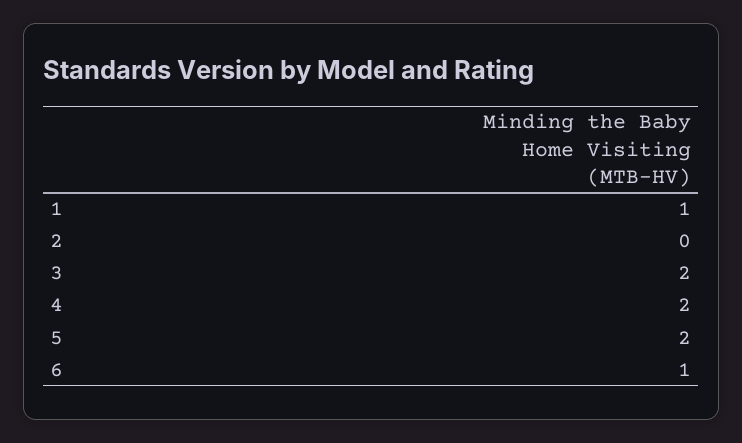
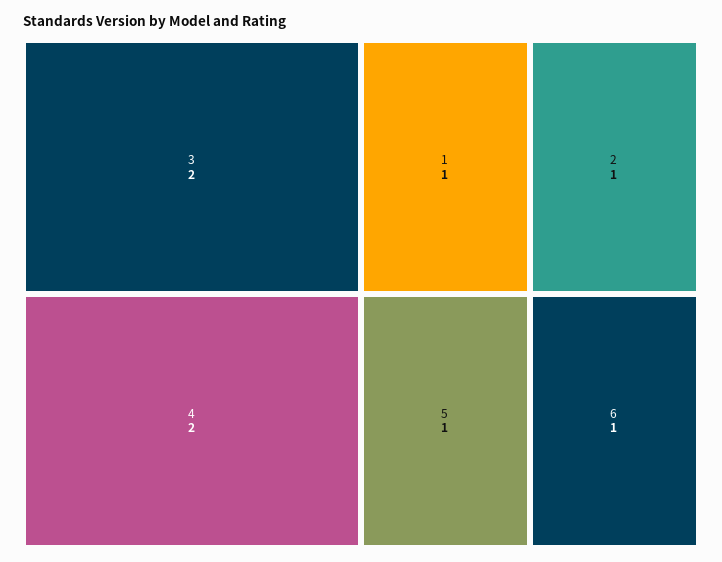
2: 0 -> 1
5: 2 -> 1

